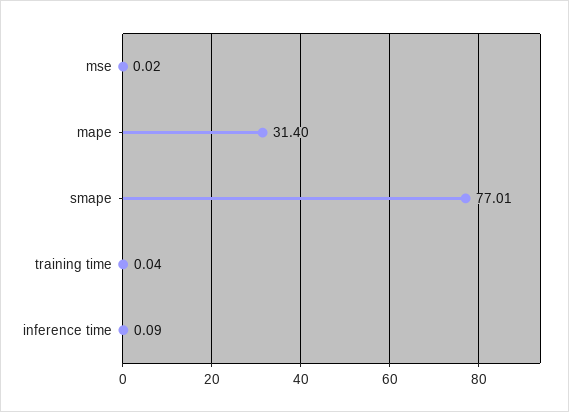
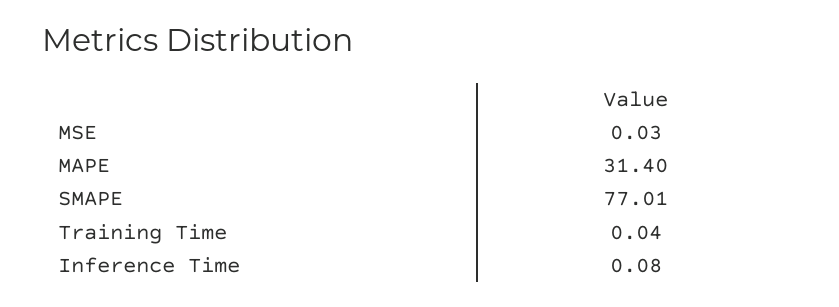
mse: 0.02 -> 0.03
inference time: 0.09 -> 0.08

